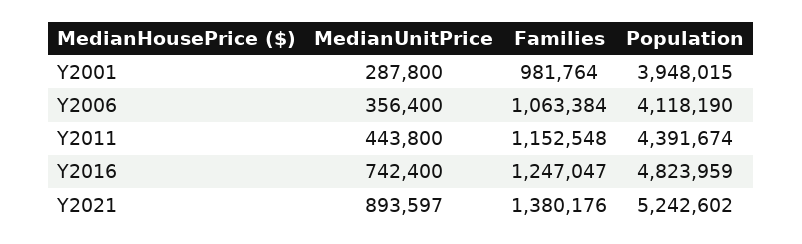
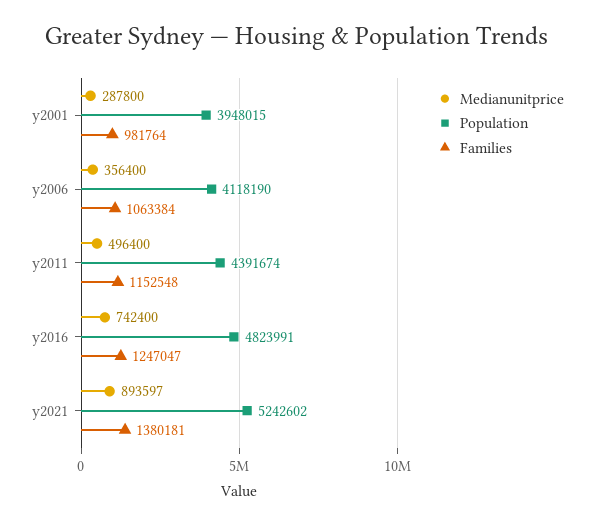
MedianUnitPrice, Y2011: 443800 -> 496400
Population, Y2016: 4823959 -> 4823991
Families, Y2021: 1380176 -> 1380181

